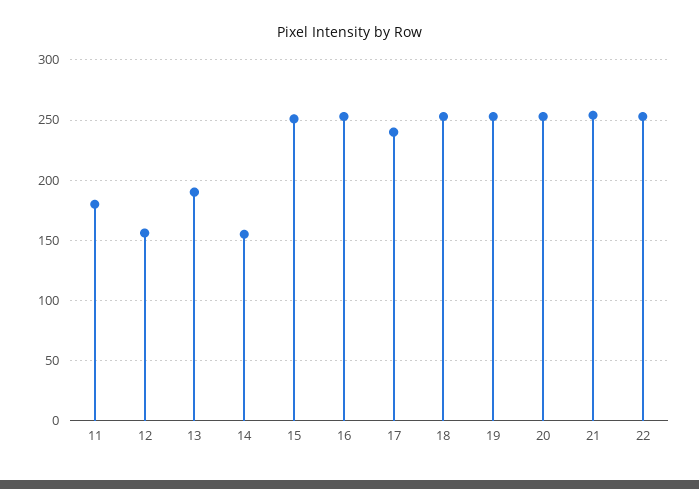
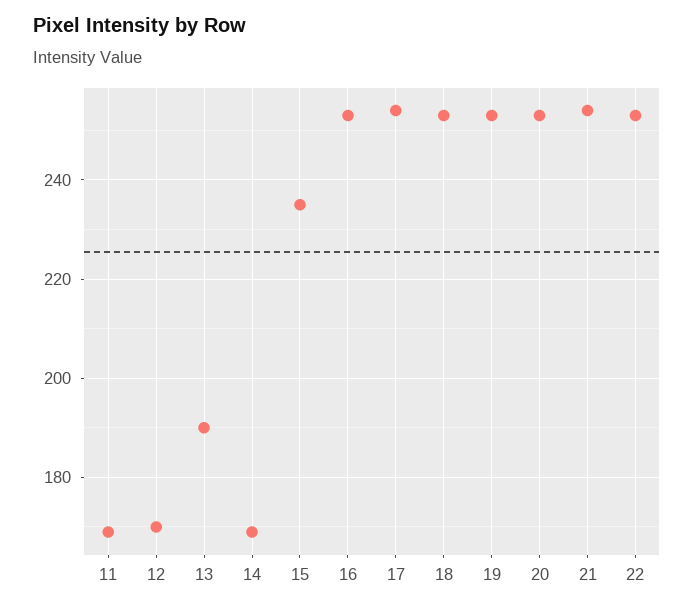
11: 180 -> 170
12: 155 -> 170
14: 155 -> 170
15: 250 -> 235
17: 240 -> 255

